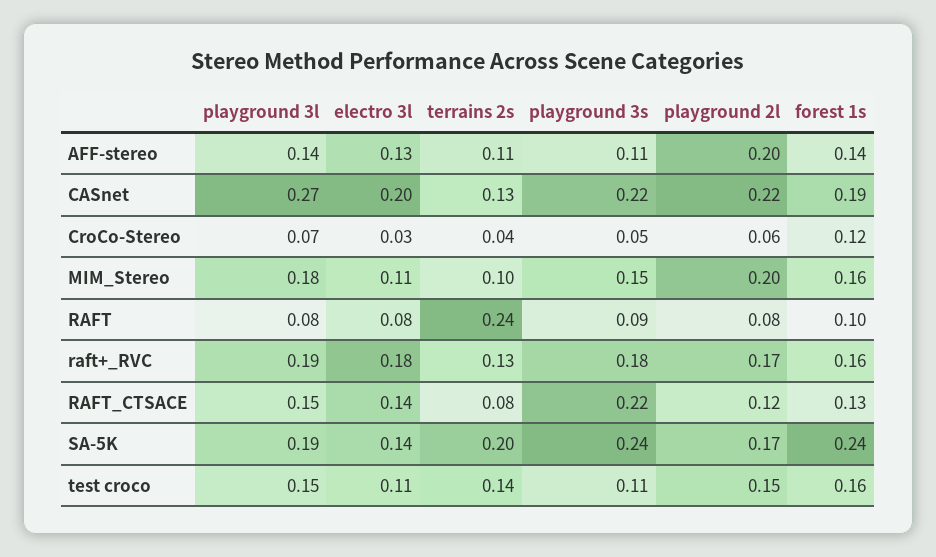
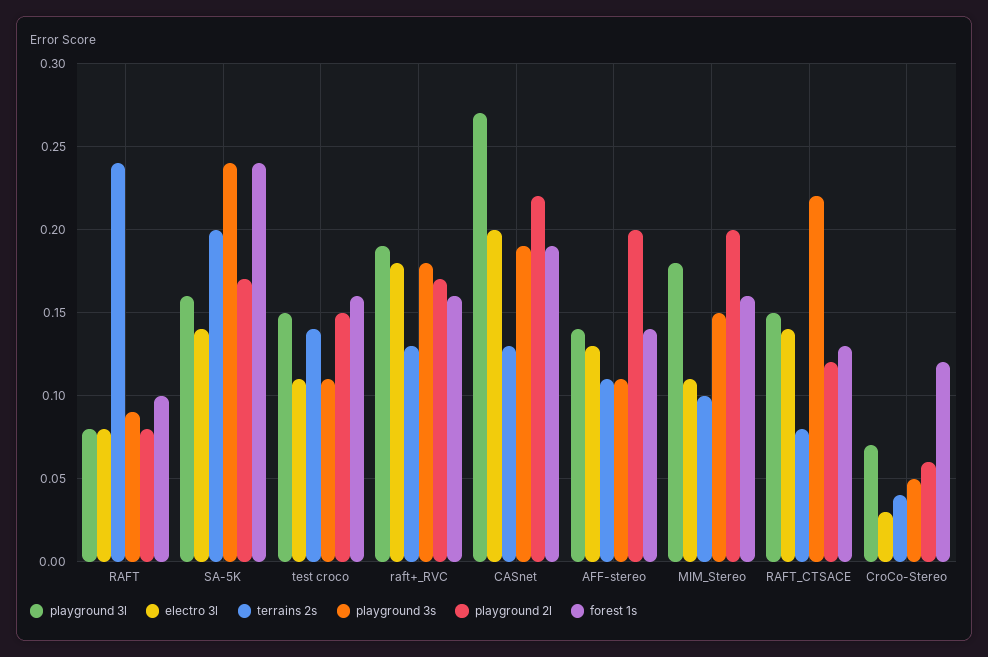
playground 3s, CASnet: 0.22 -> 0.19
playground 3l, SA-5K: 0.19 -> 0.16

